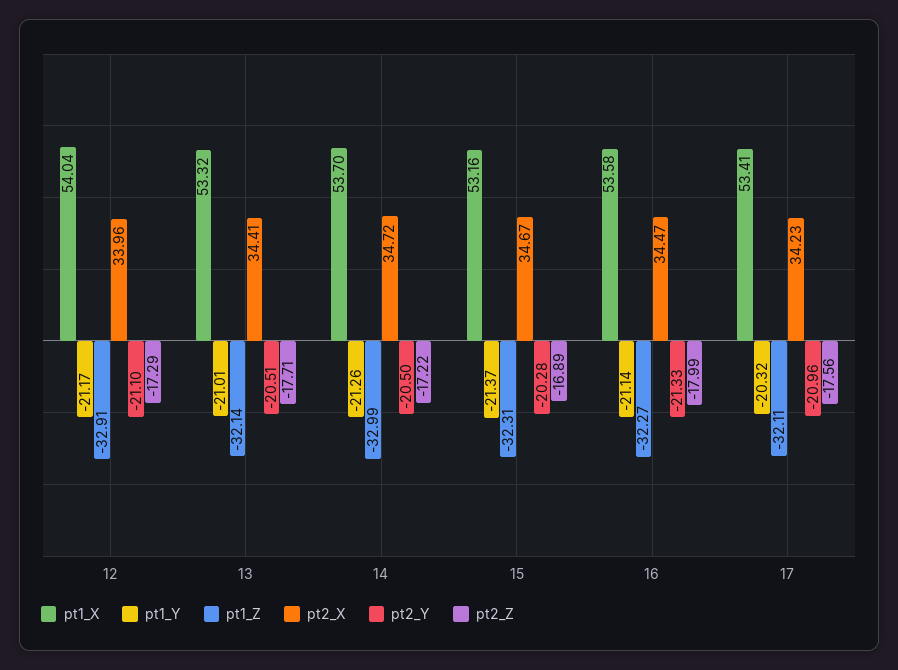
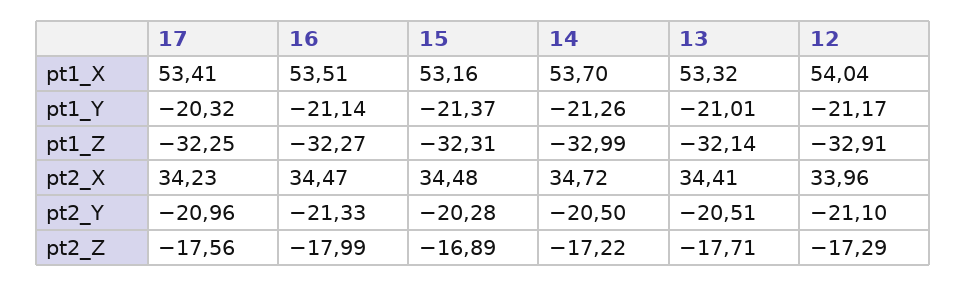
pt2_X, 15: 34.67 -> 34.48
pt1_X, 16: 53.58 -> 53.51
pt1_Z, 17: -32.11 -> -32.25

